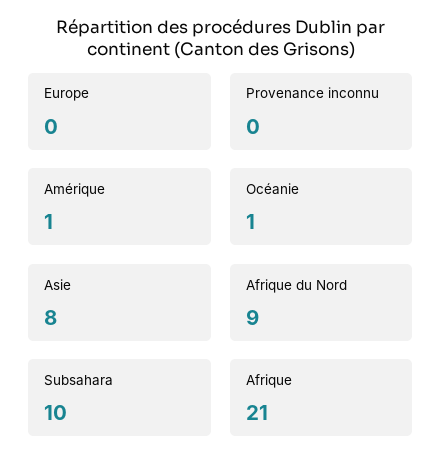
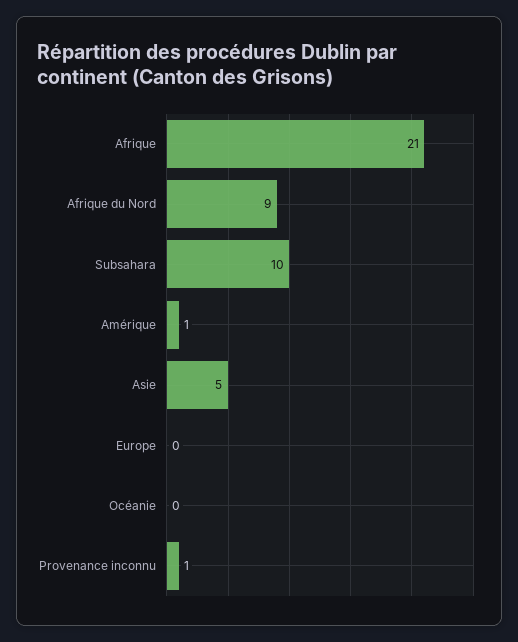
Provenance inconnu: 0 -> 1
Océanie: 1 -> 0
Asie: 8 -> 5

